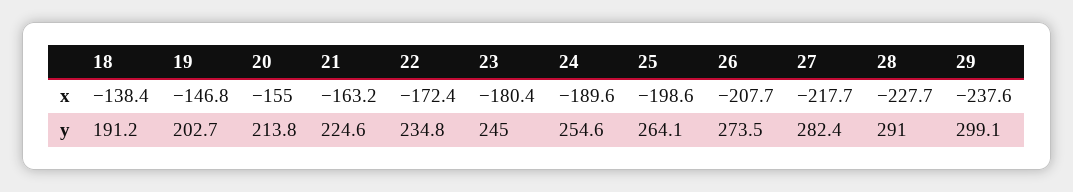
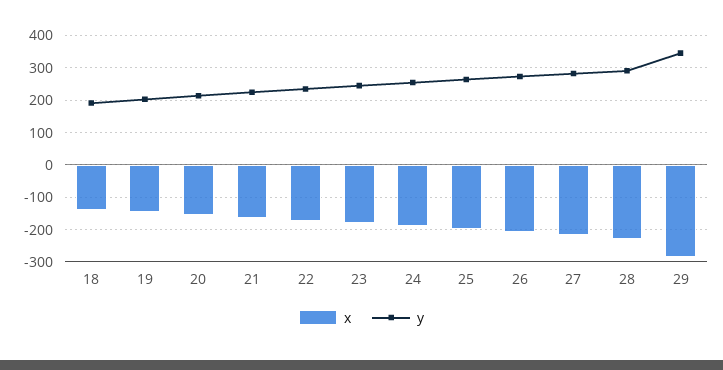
x, 29: -237.6 -> -280
y, 29: 299.1 -> 340

